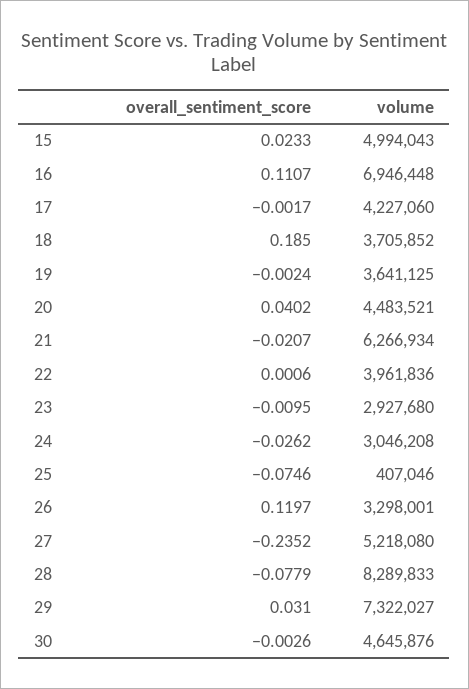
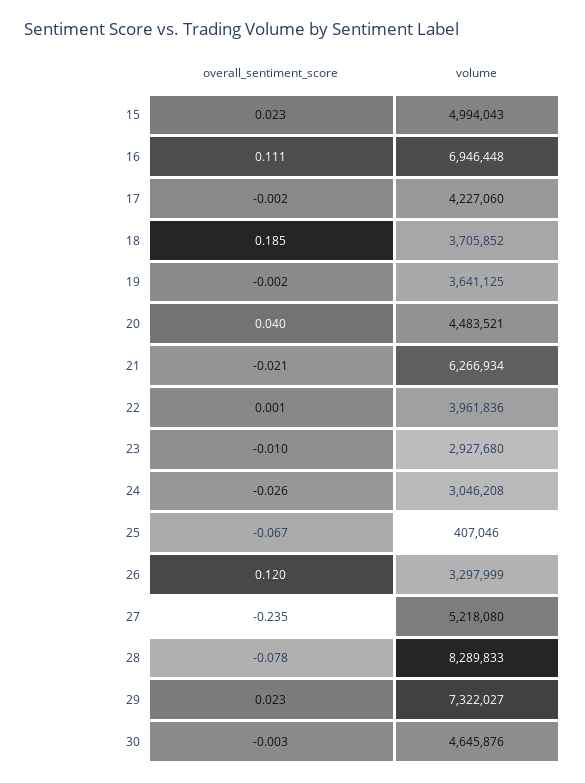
overall_sentiment_score, 25: -0.0746 -> -0.067
volume, 26: 3298001 -> 3297999
overall_sentiment_score, 29: 0.031 -> 0.023

